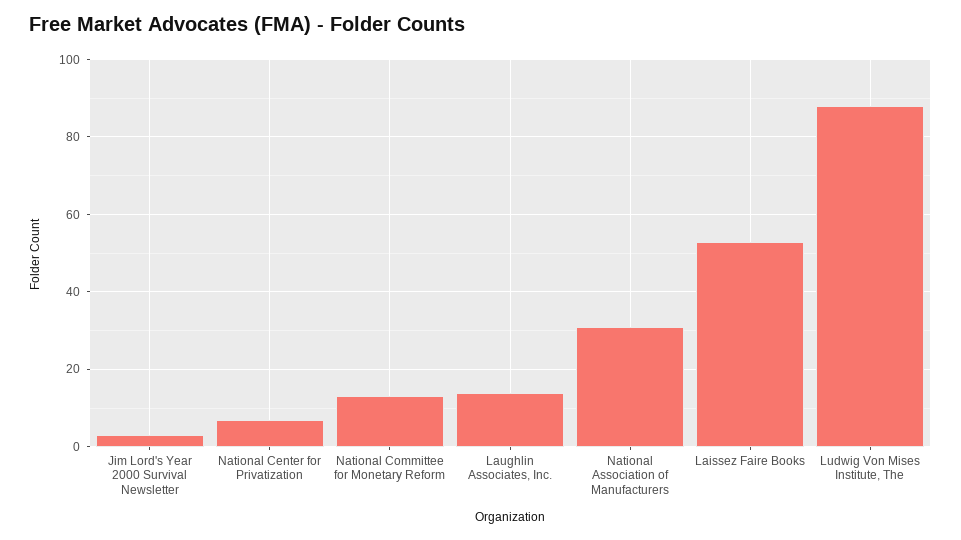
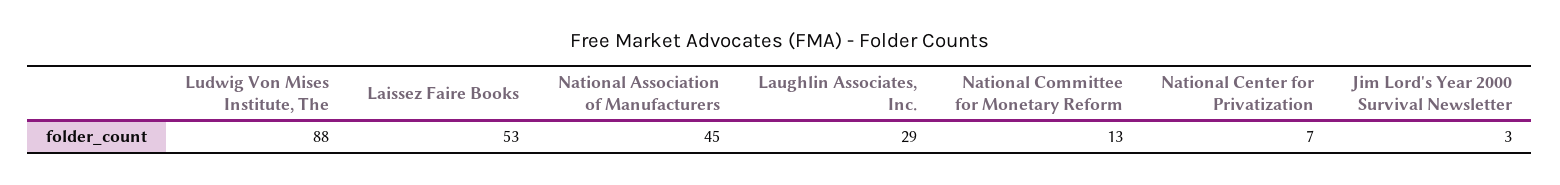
Laughlin Associates, Inc.: 15 -> 29
National Association of Manufacturers: 30 -> 45

